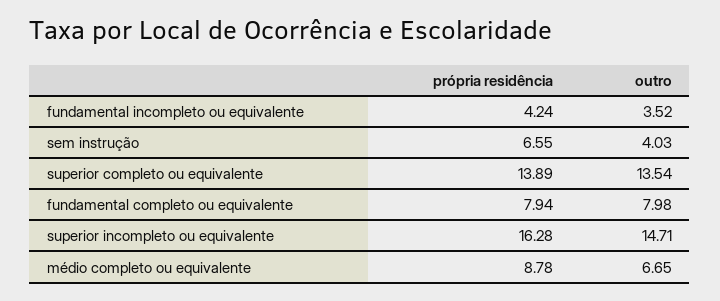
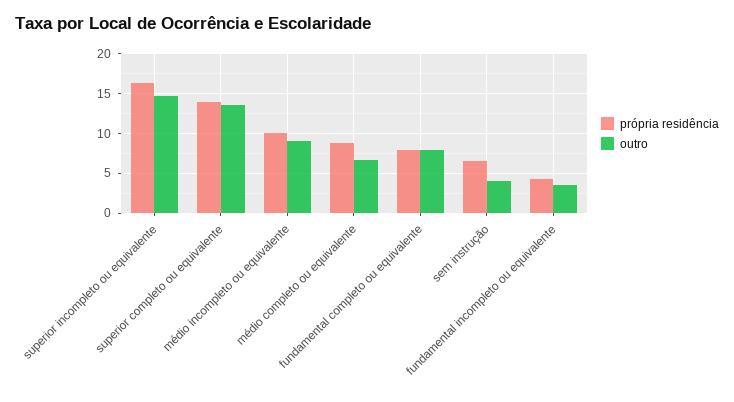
própria residência, médio incompleto ou equivalente: none -> 10
outro, médio incompleto ou equivalente: none -> 9

